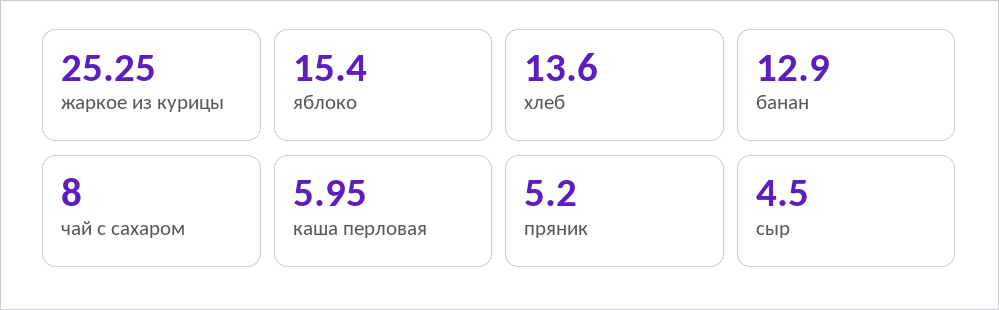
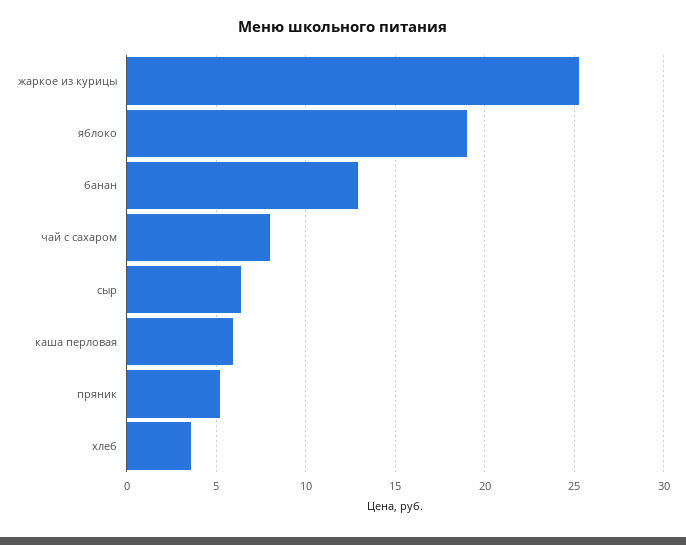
яблоко: 15.4 -> 19
хлеб: 13.6 -> 3.5
сыр: 4.5 -> 6.5

